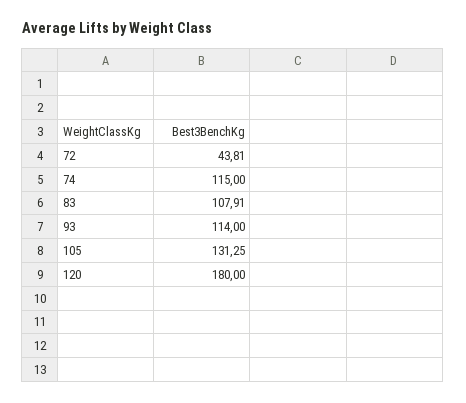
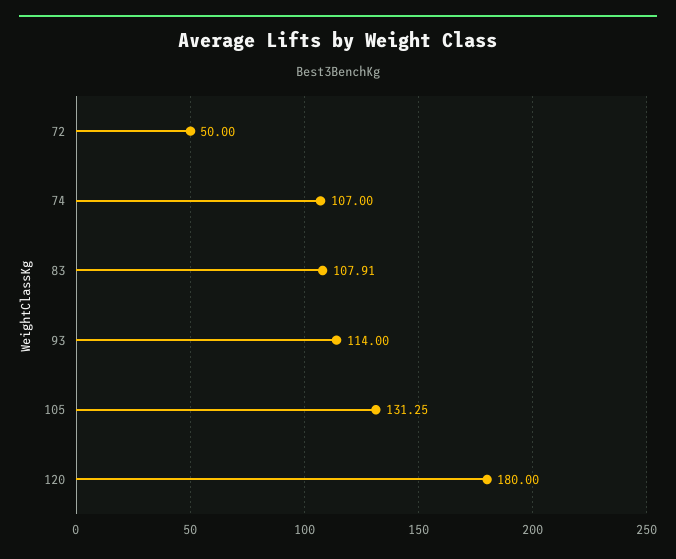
72: 43.81 -> 50
74: 115 -> 107

